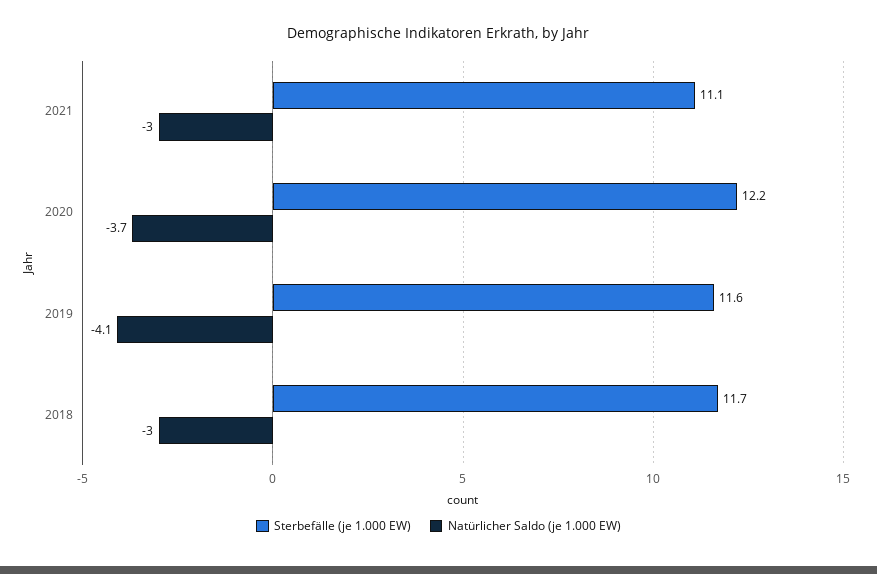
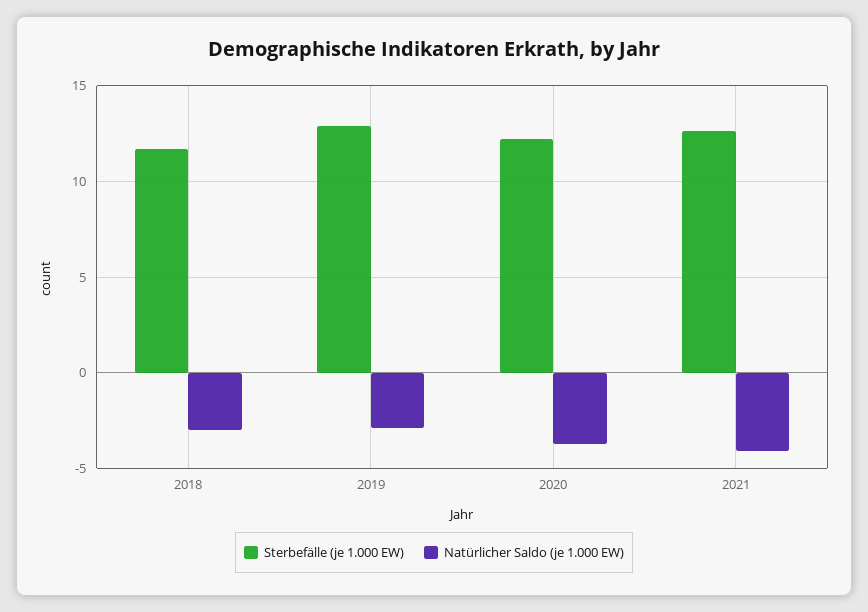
Sterbefälle (je 1.000 EW), 2021: 11.1 -> 12.5
Natürlicher Saldo (je 1.000 EW), 2021: -3 -> -4
Sterbefälle (je 1.000 EW), 2019: 11.6 -> 13
Natürlicher Saldo (je 1.000 EW), 2019: -4.1 -> -3

